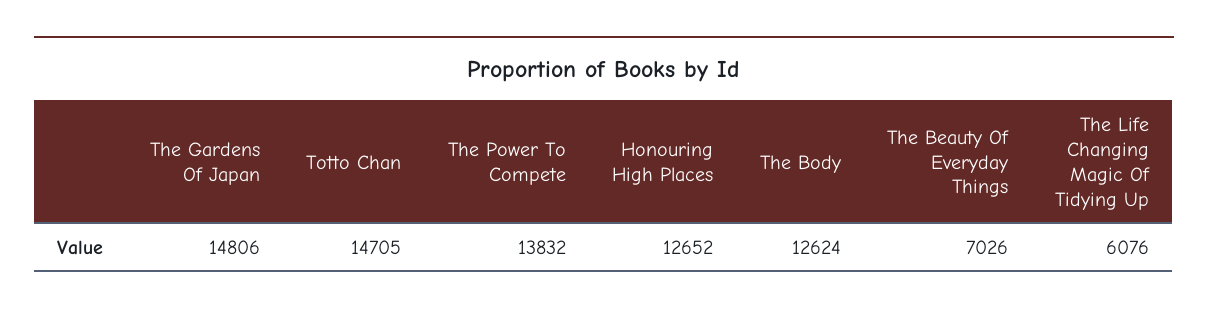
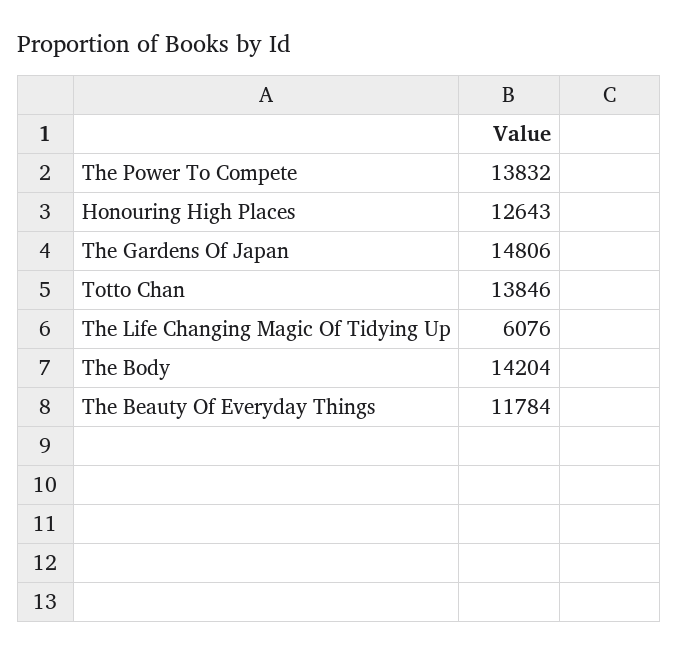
Totto Chan: 14705 -> 13846
Honouring High Places: 12652 -> 12643
The Body: 12624 -> 14204
The Beauty Of Everyday Things: 7026 -> 11784

